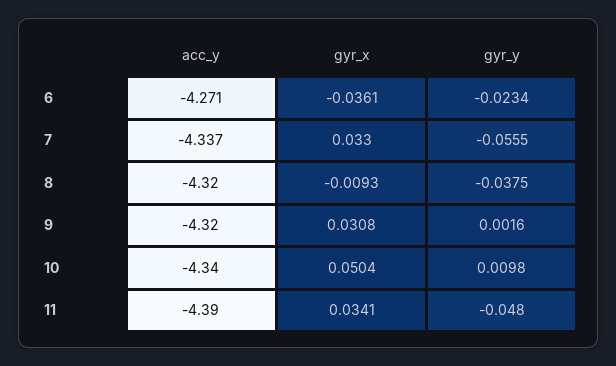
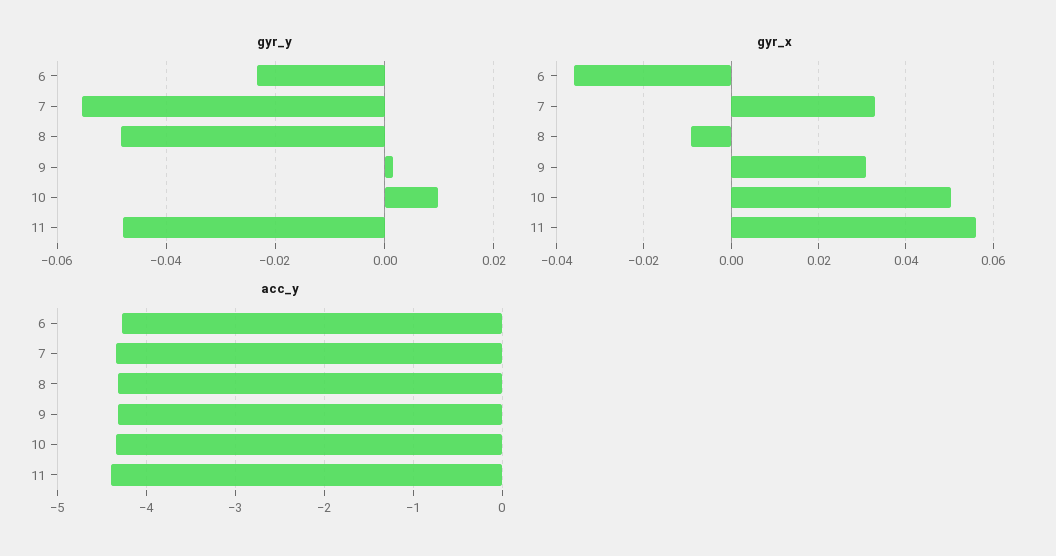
gyr_y, 8: -0.0375 -> -0.048
gyr_x, 11: 0.0341 -> 0.056

